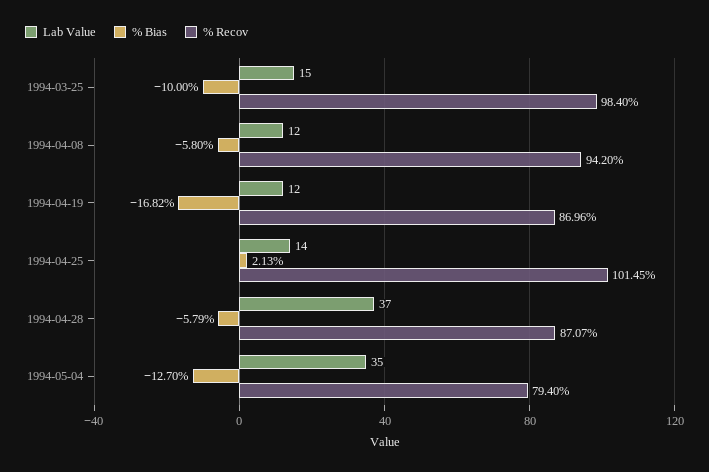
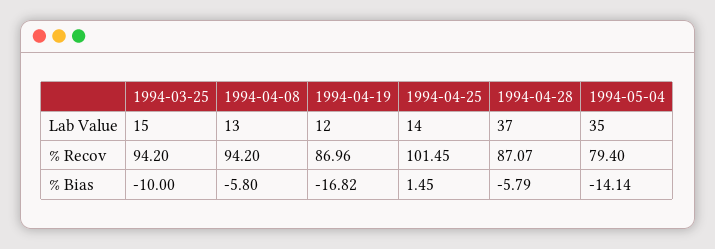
% Recov, 1994-03-25: 98.4 -> 94.2
Lab Value, 1994-04-08: 12 -> 13
% Bias, 1994-04-25: 2.13 -> 1.45
% Bias, 1994-05-04: -12.7 -> -14.14

